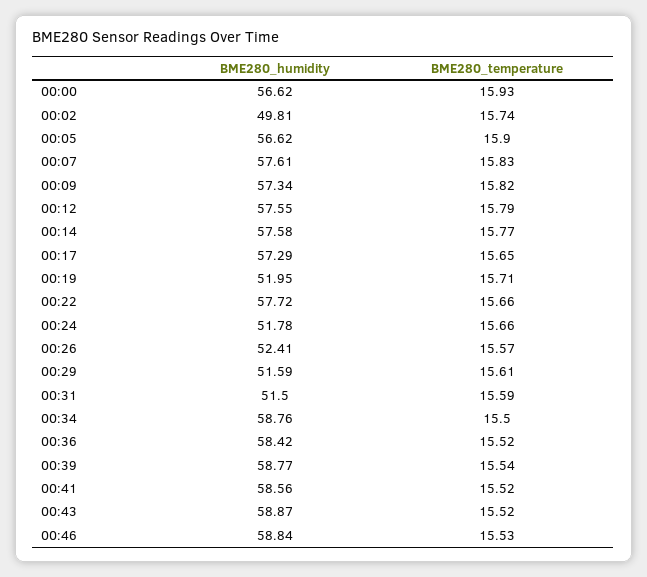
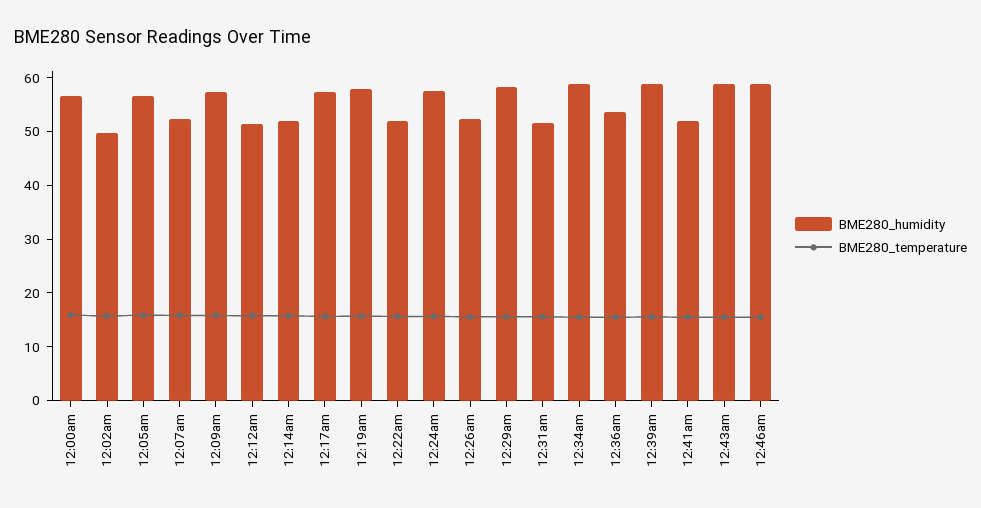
BME280_humidity, 00:07: 57.61 -> 52
BME280_humidity, 00:12: 57.55 -> 52
BME280_humidity, 00:14: 57.58 -> 52
BME280_humidity, 00:19: 51.95 -> 58
BME280_humidity, 00:22: 57.72 -> 52
BME280_humidity, 00:24: 51.78 -> 58
BME280_humidity, 00:29: 51.59 -> 58
BME280_humidity, 00:36: 58.42 -> 54
BME280_humidity, 00:41: 58.56 -> 52

